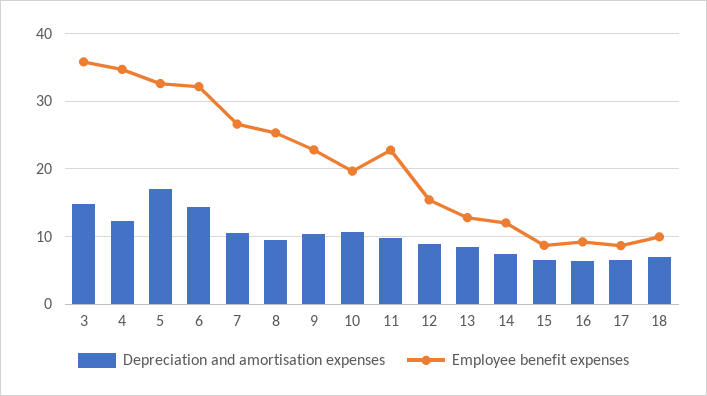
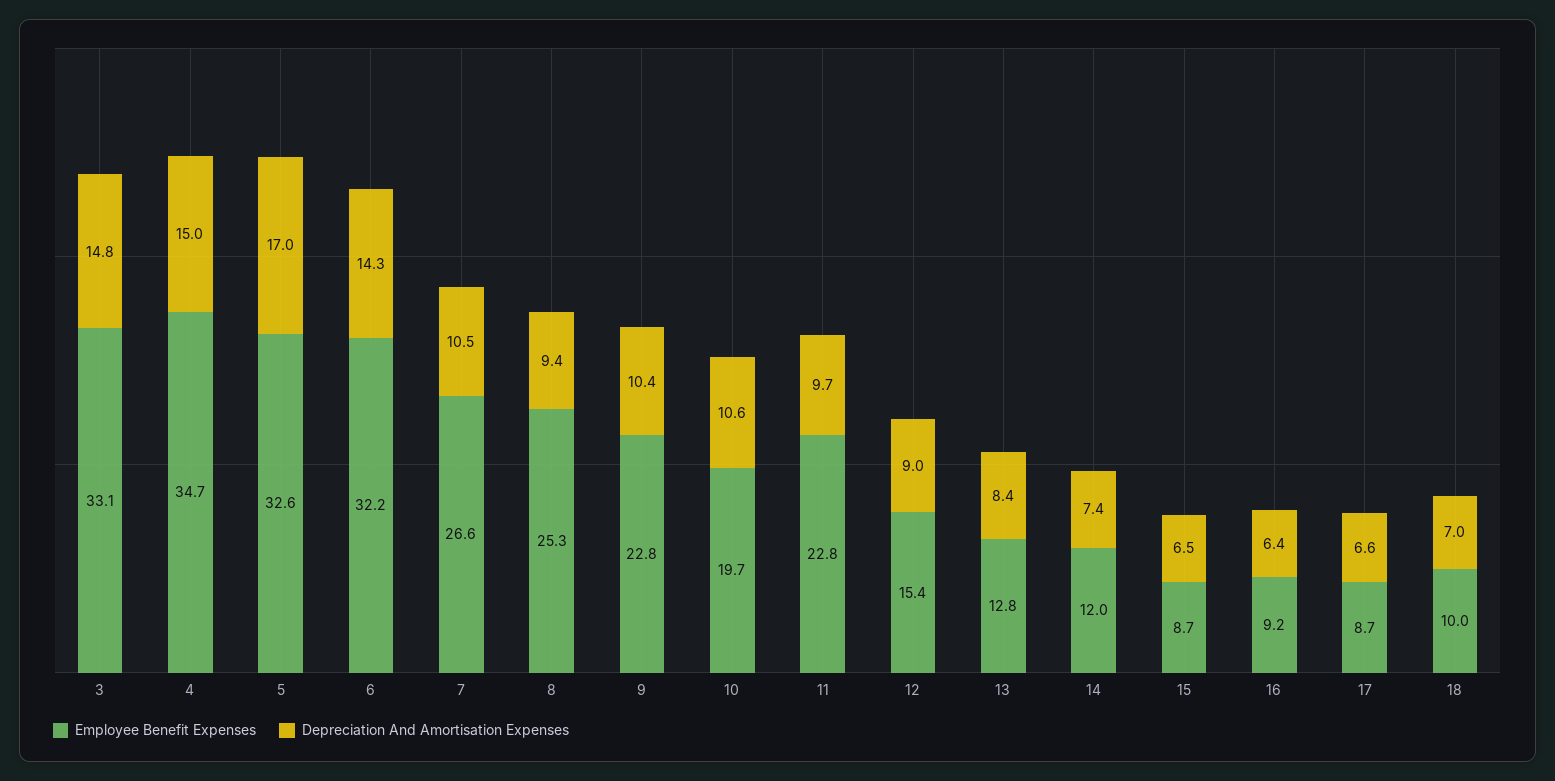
Employee benefit expenses, 3: 36 -> 33.1
Depreciation and amortisation expenses, 4: 12 -> 15

